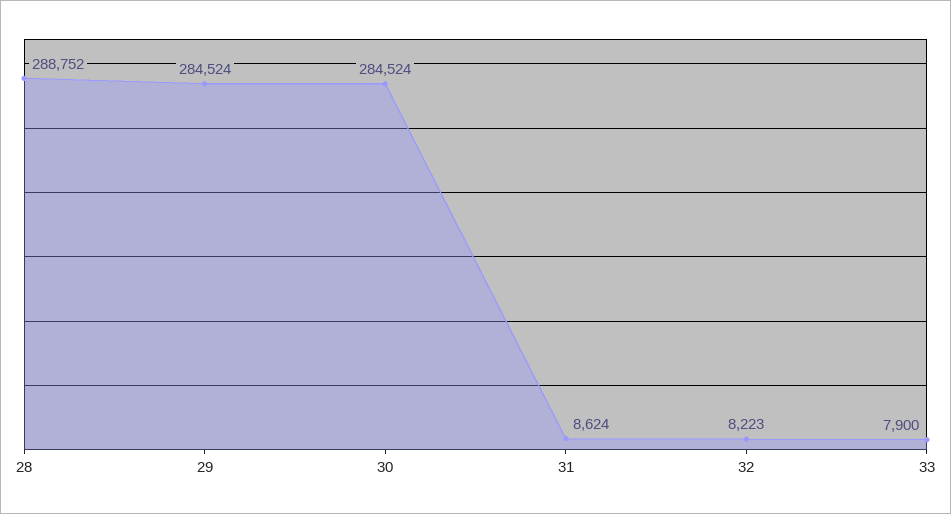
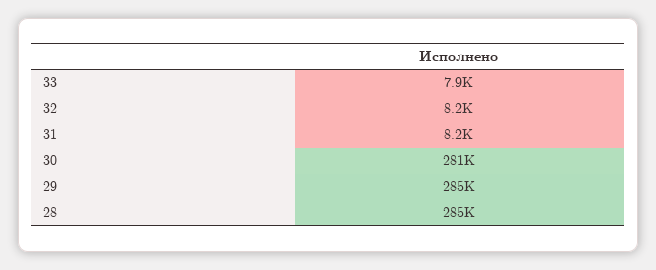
28: 288752 -> 285000
30: 284524 -> 281000
31: 8624 -> 8200

